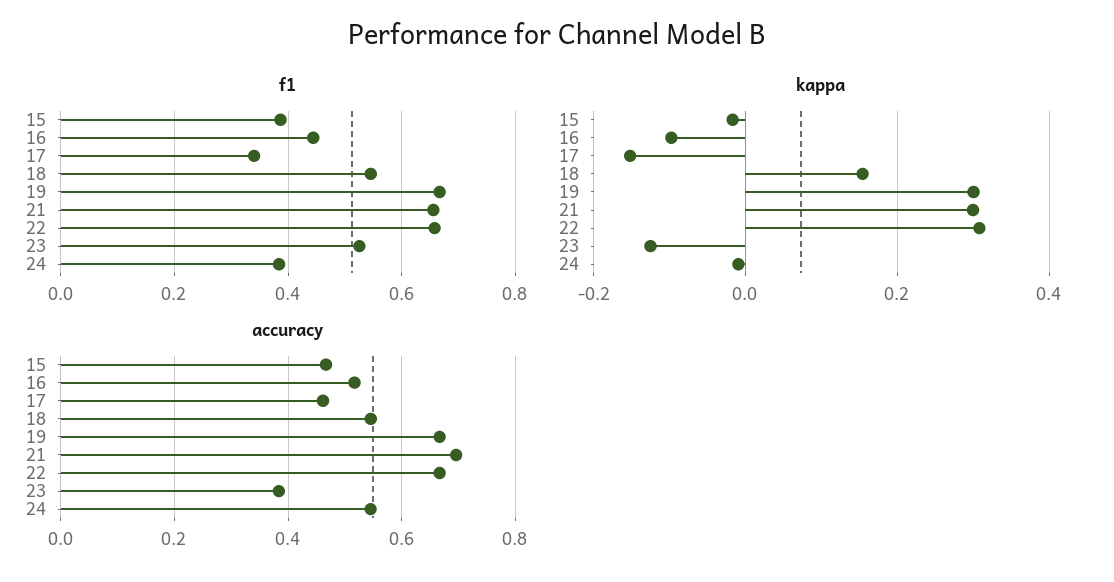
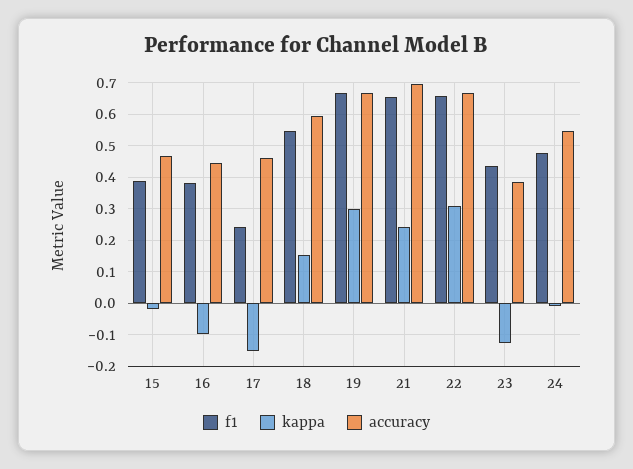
f1, 16: 0.44 -> 0.38
f1, 17: 0.34 -> 0.24
f1, 23: 0.52 -> 0.44
f1, 24: 0.38 -> 0.48
kappa, 21: 0.3 -> 0.24
accuracy, 16: 0.52 -> 0.44
accuracy, 18: 0.54 -> 0.6

